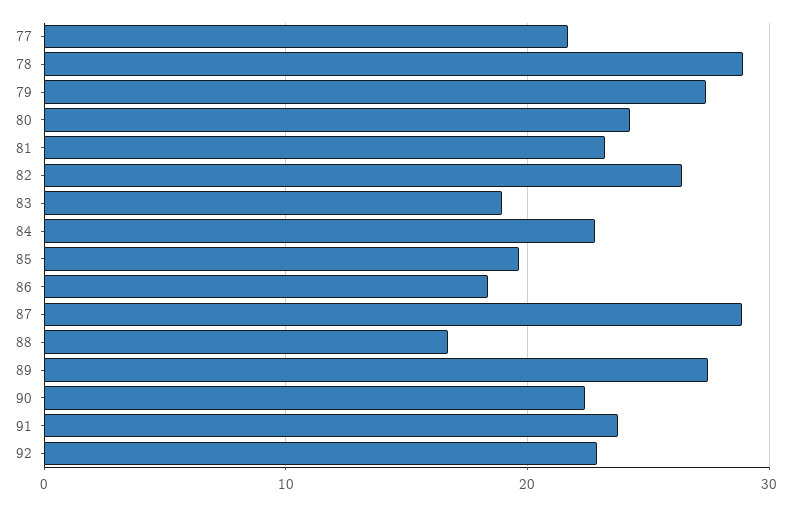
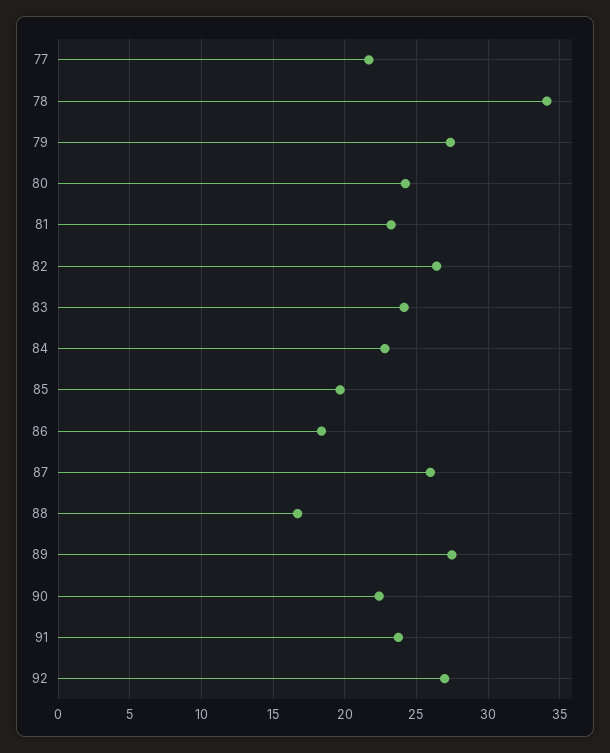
78: 29 -> 34
83: 19 -> 24
87: 29 -> 26
92: 23 -> 27

